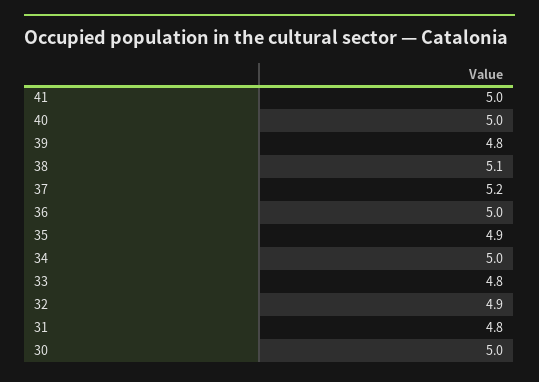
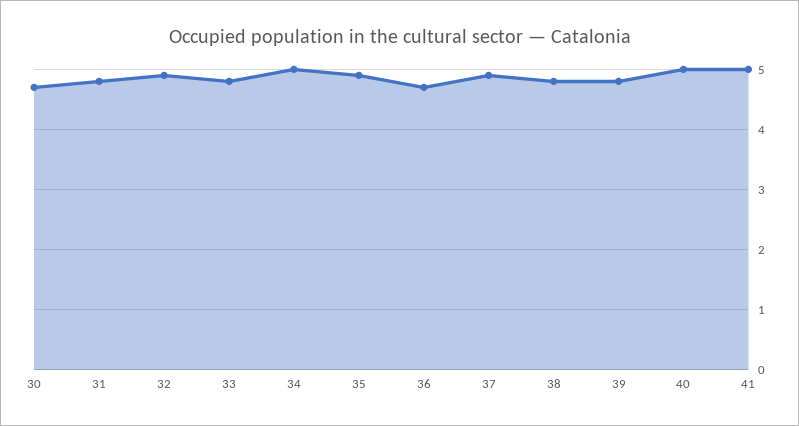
38: 5.1 -> 4.8
37: 5.2 -> 4.9
36: 5 -> 4.7
30: 5 -> 4.7

